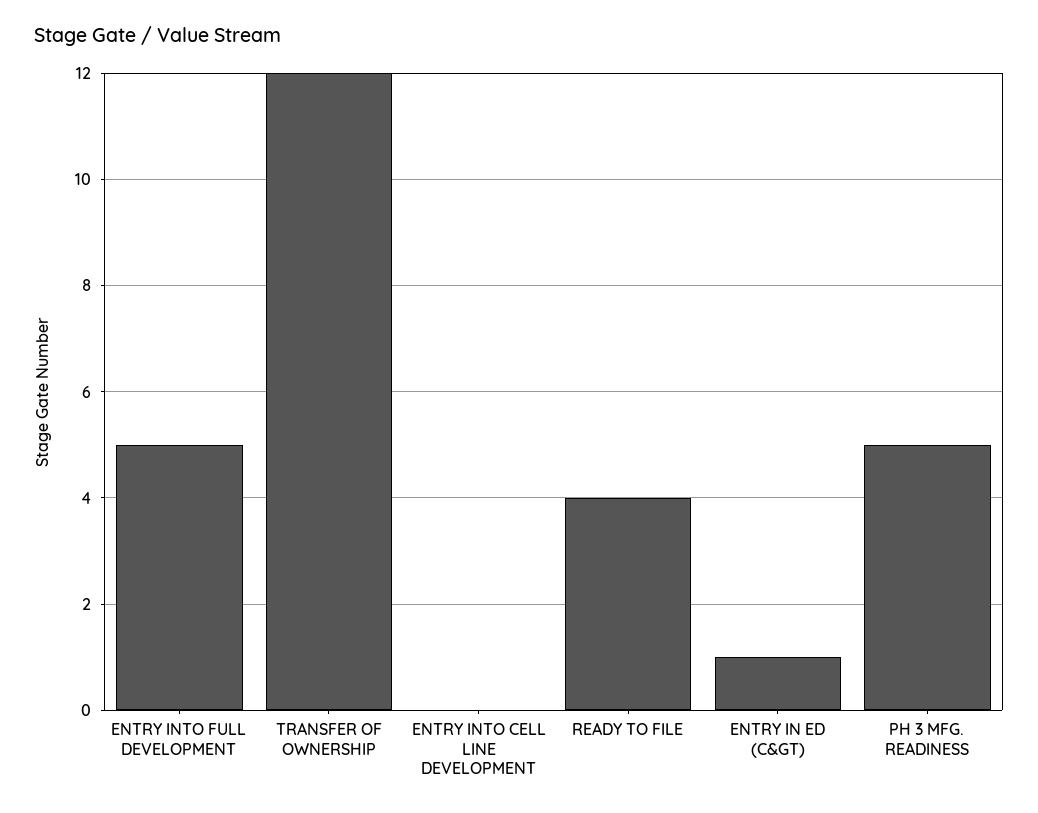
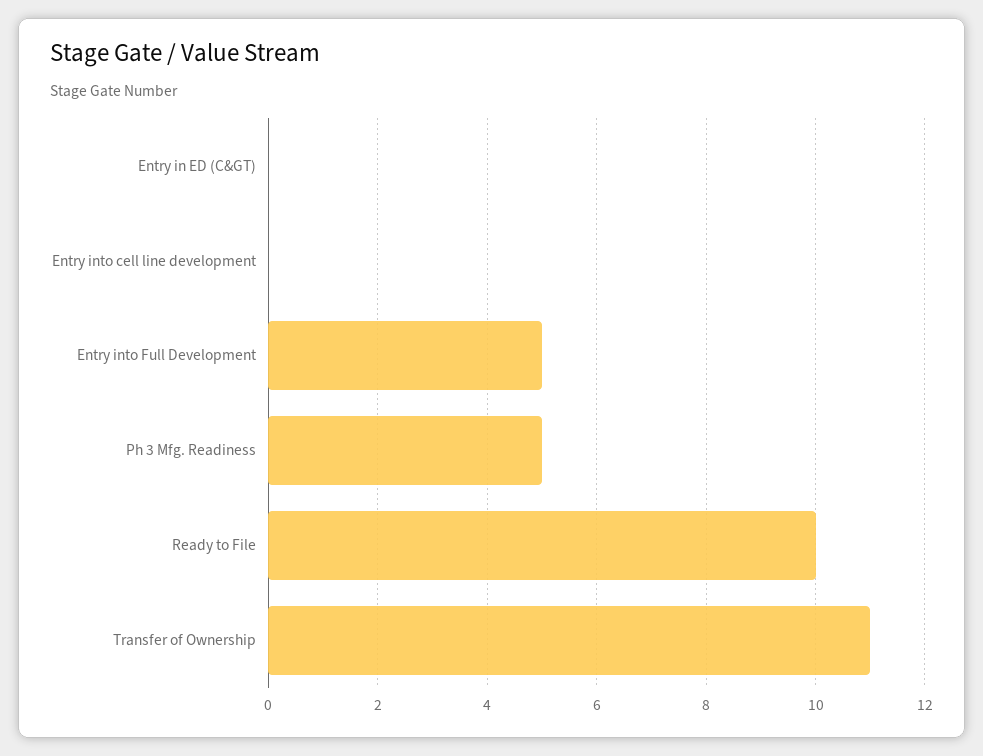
TRANSFER OF OWNERSHIP: 12 -> 11
READY TO FILE: 4 -> 10
ENTRY IN ED (C&GT): 1 -> 0

